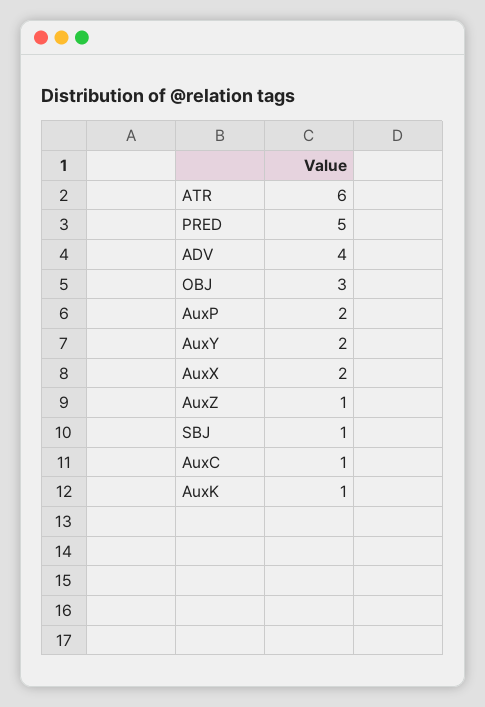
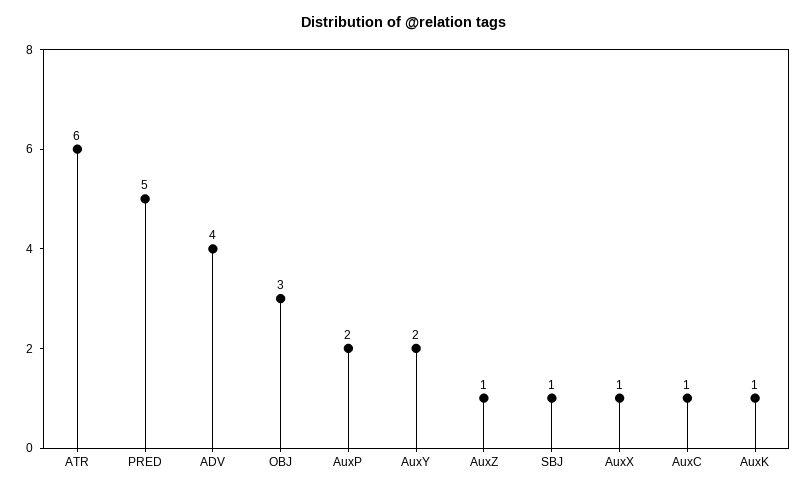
AuxX: 2 -> 1

